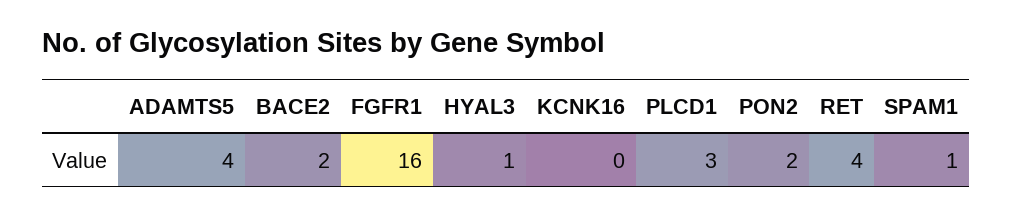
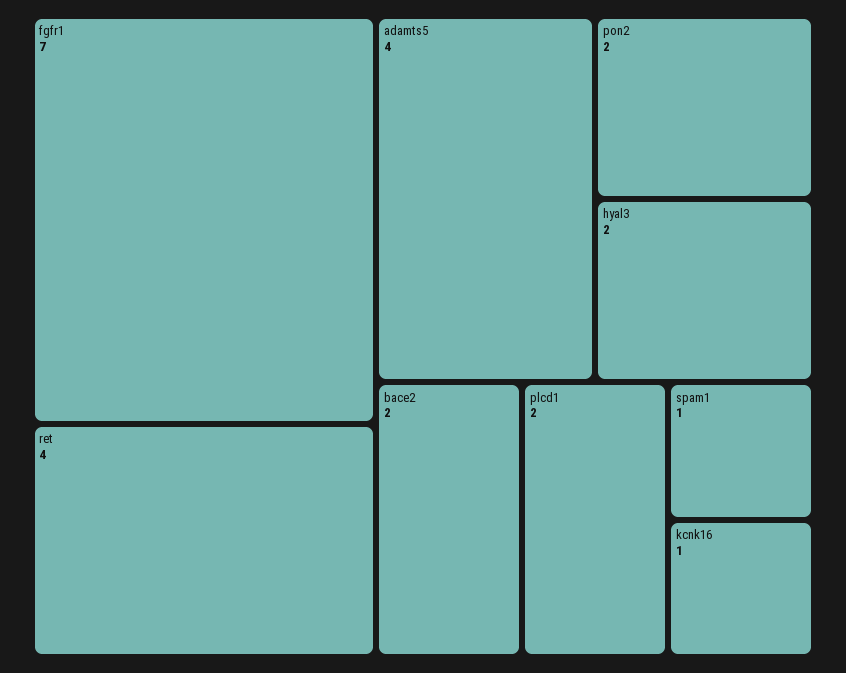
FGFR1: 16 -> 7
HYAL3: 1 -> 2
KCNK16: 0 -> 1
PLCD1: 3 -> 2

